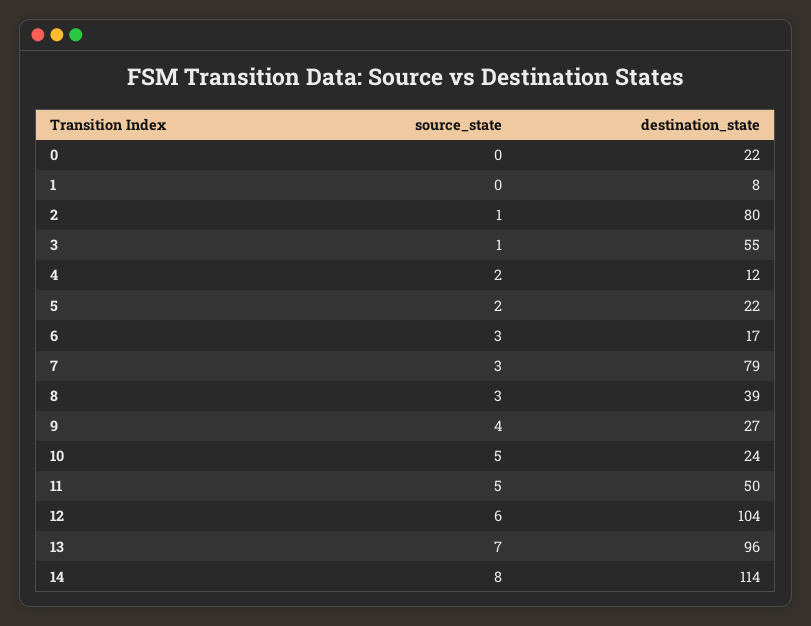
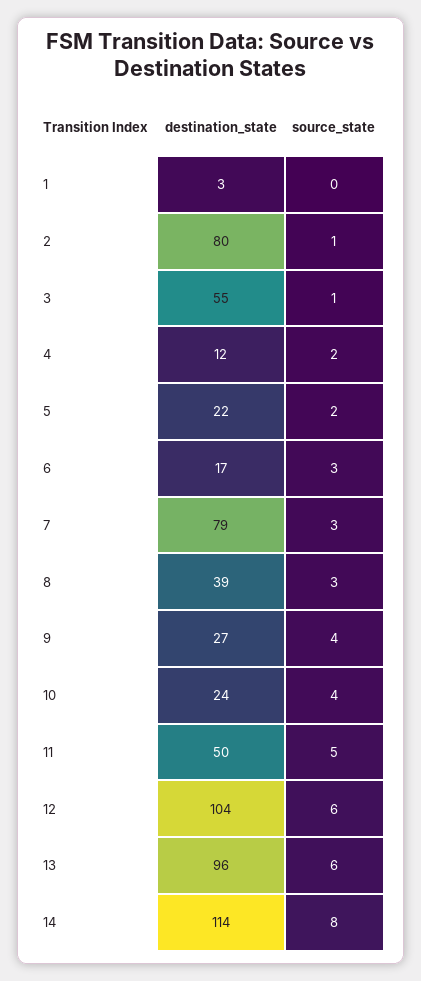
source_state, 0: 0 -> none
destination_state, 0: 22 -> none
destination_state, 1: 8 -> 3
source_state, 10: 5 -> 4
source_state, 13: 7 -> 6

